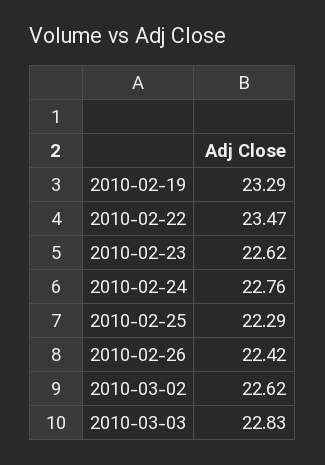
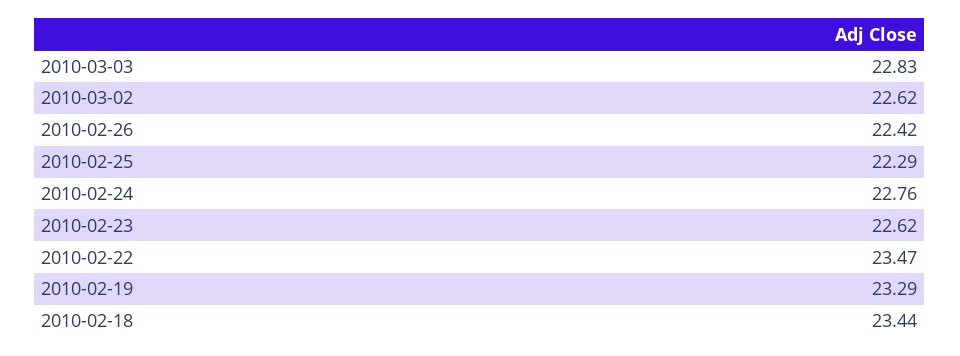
2010-02-18: none -> 23.44

